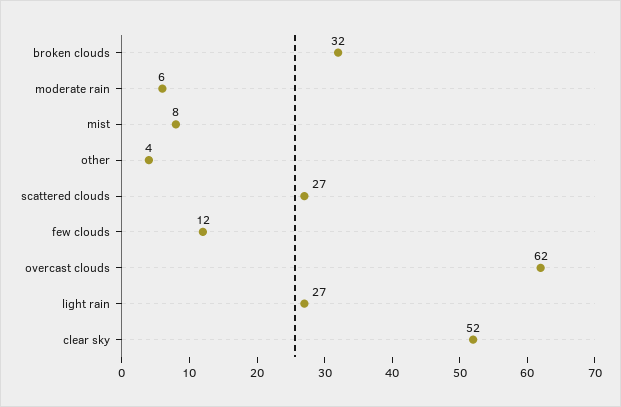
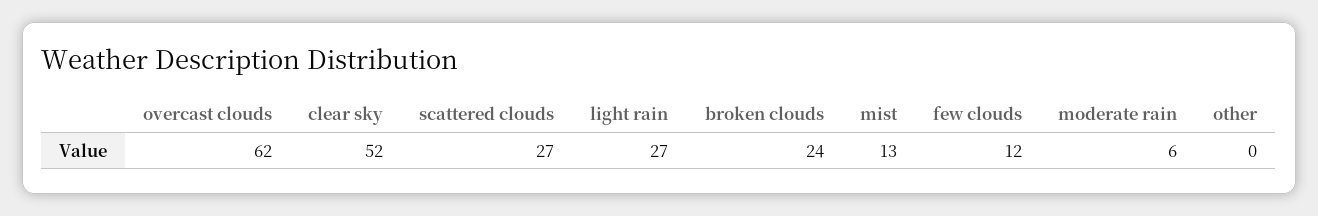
broken clouds: 32 -> 24
mist: 8 -> 13
other: 4 -> 0

